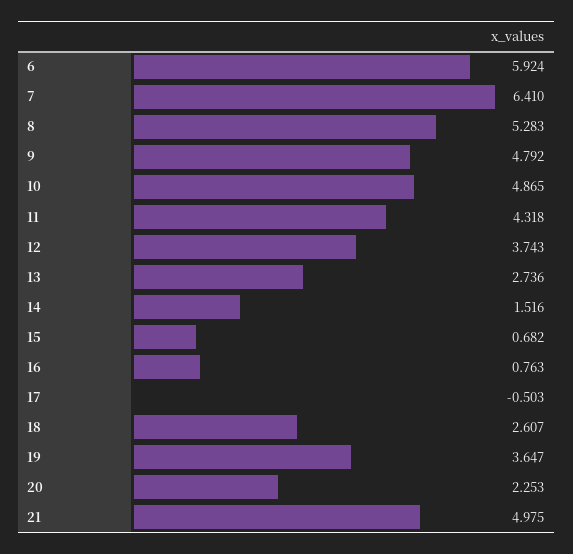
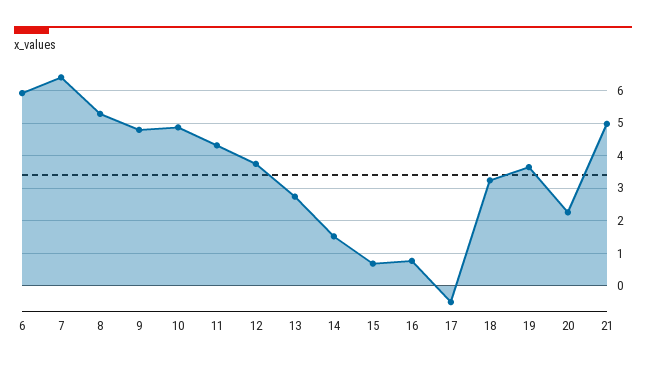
18: 2.607 -> 3.2

